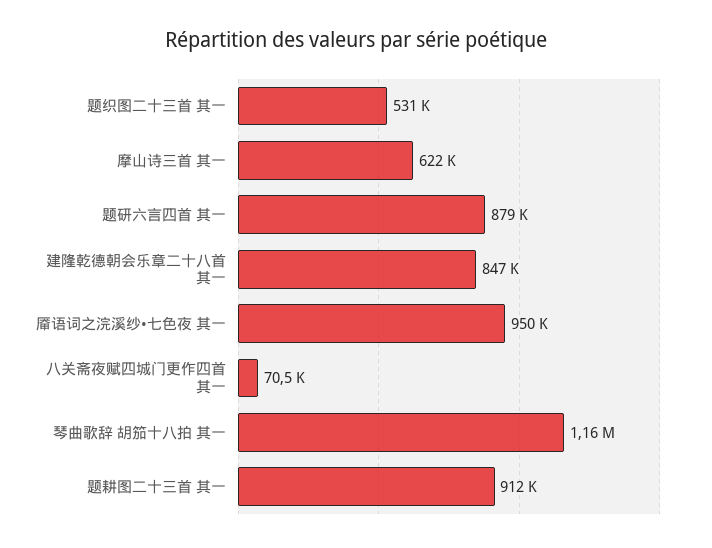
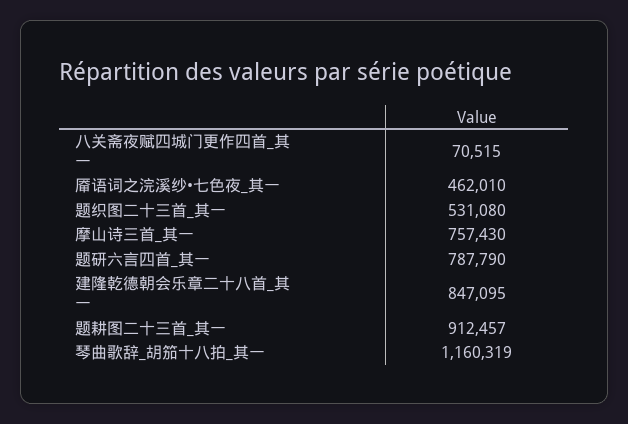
摩山诗三首 其一: 622000 -> 757430
题研六言四首 其一: 879000 -> 787790
厣语词之浣溪纱•七色夜 其一: 950000 -> 462010

